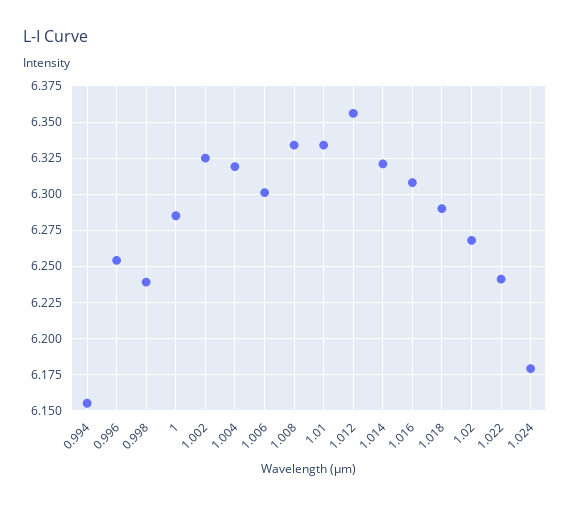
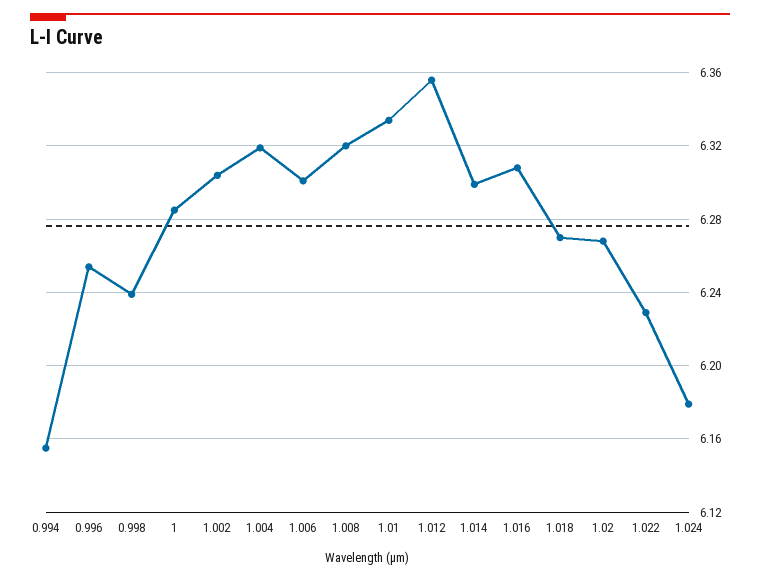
1.002: 6.325 -> 6.305
1.008: 6.335 -> 6.32
1.014: 6.32 -> 6.3
1.018: 6.29 -> 6.27
1.022: 6.24 -> 6.23

